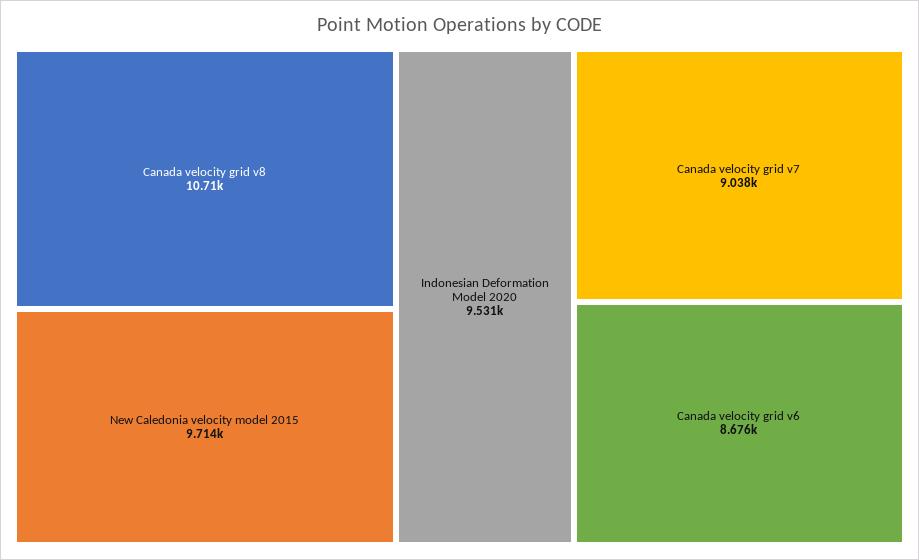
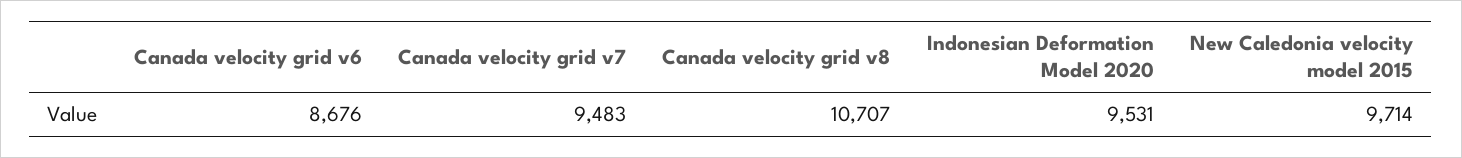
Canada velocity grid v7: 9038 -> 9483

